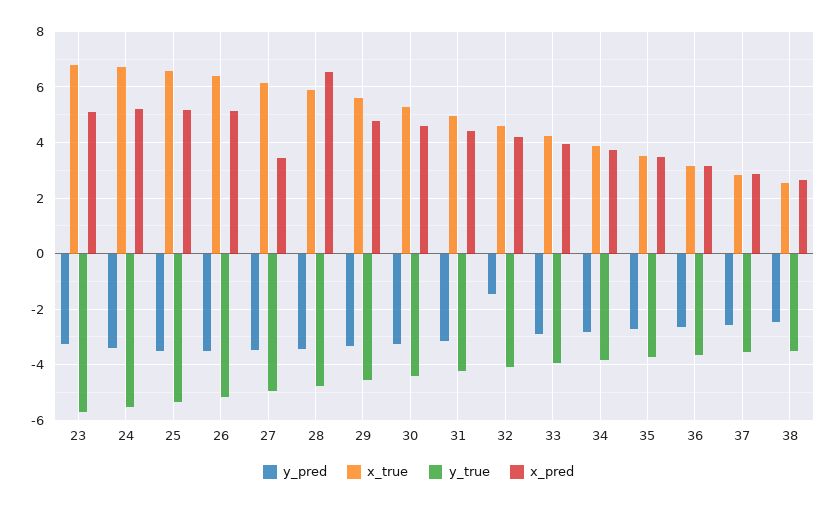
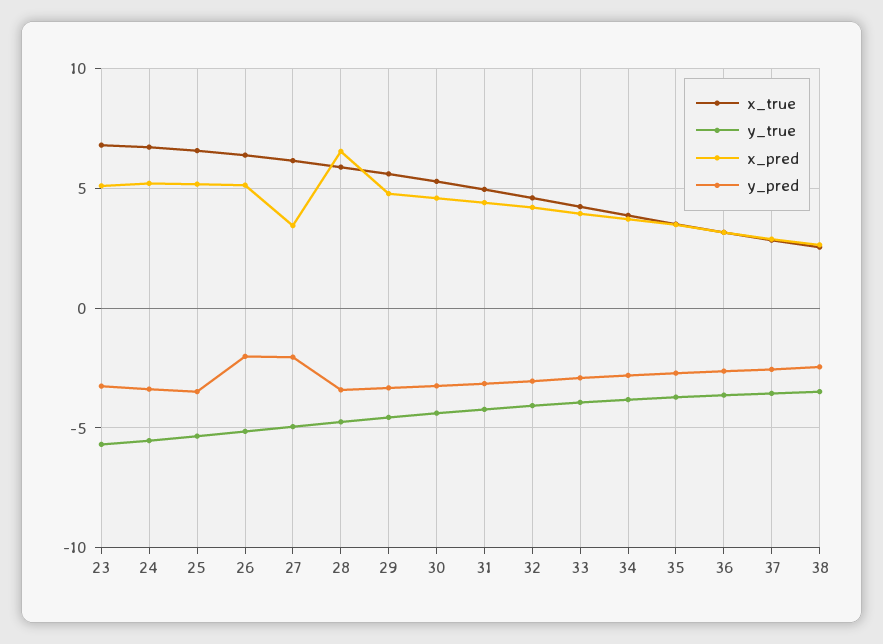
y_pred, 26: -3.5 -> -2
y_pred, 27: -3.5 -> -2
y_pred, 32: -1.5 -> -3

